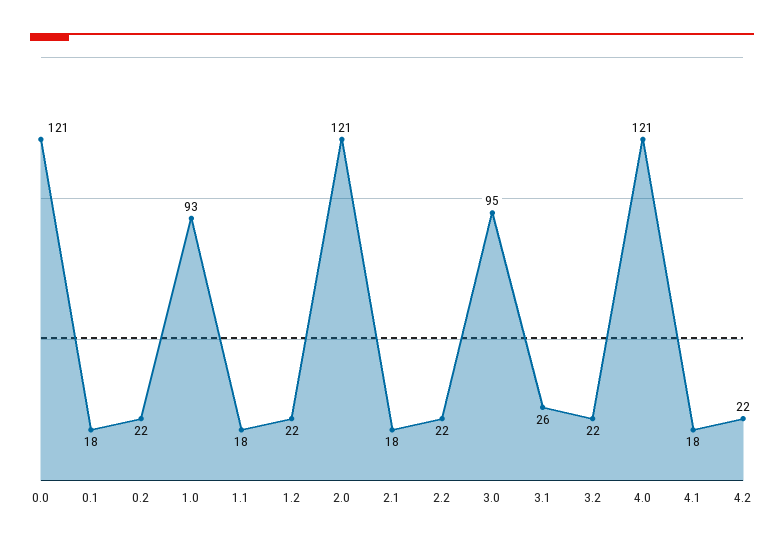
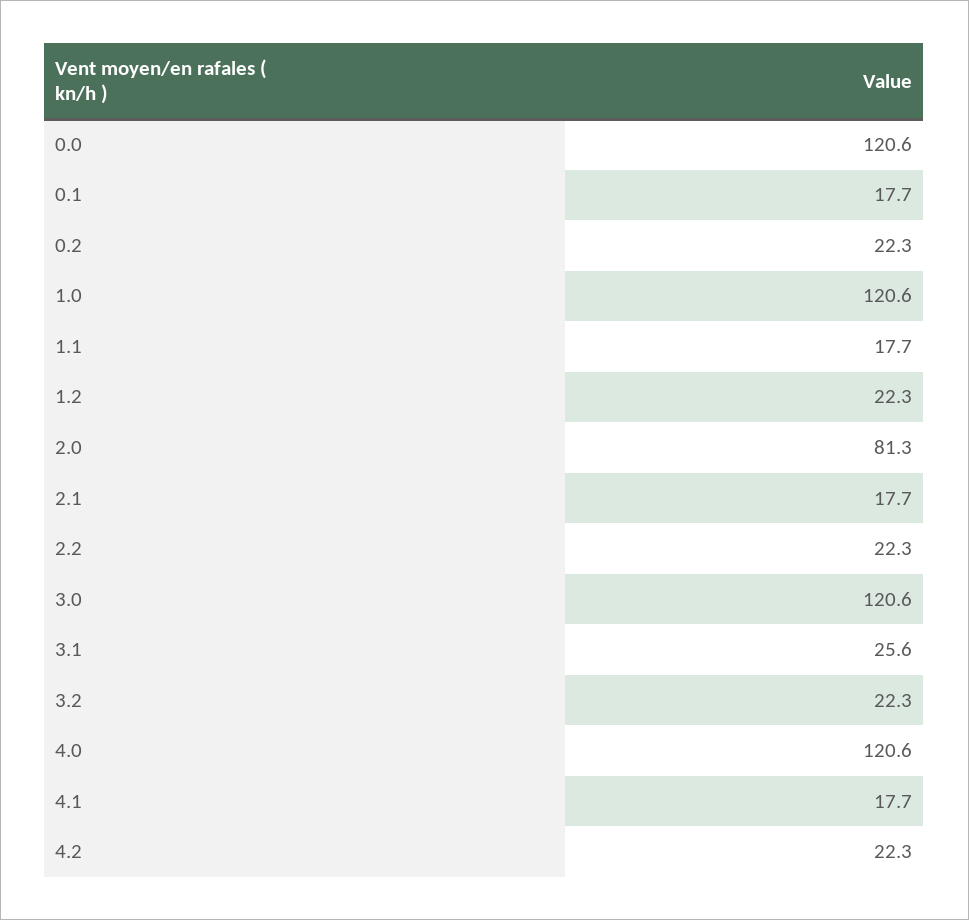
1.0: 93 -> 120.6
2.0: 121 -> 81.3
3.0: 95 -> 120.6

